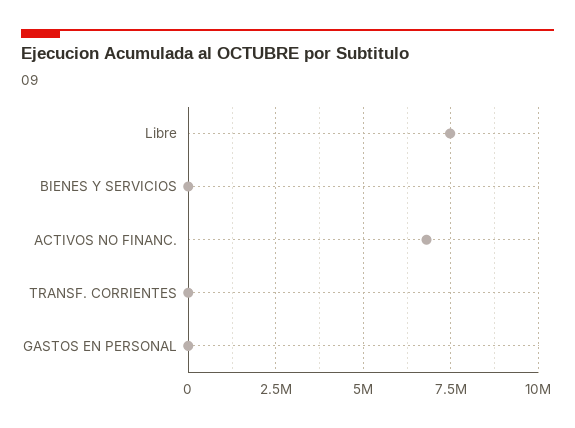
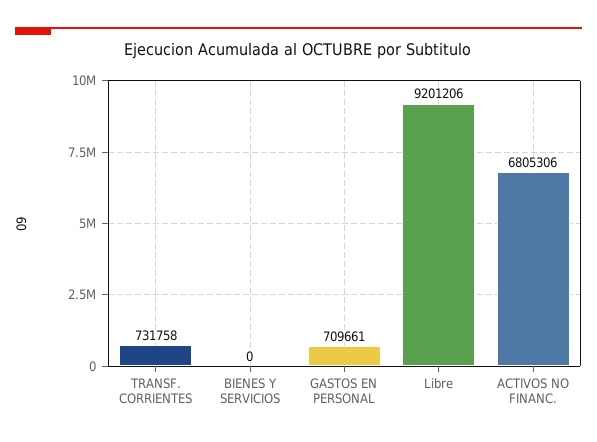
Libre: 7500000 -> 9201206
TRANSF. CORRIENTES: 0 -> 731758
GASTOS EN PERSONAL: 0 -> 709661

